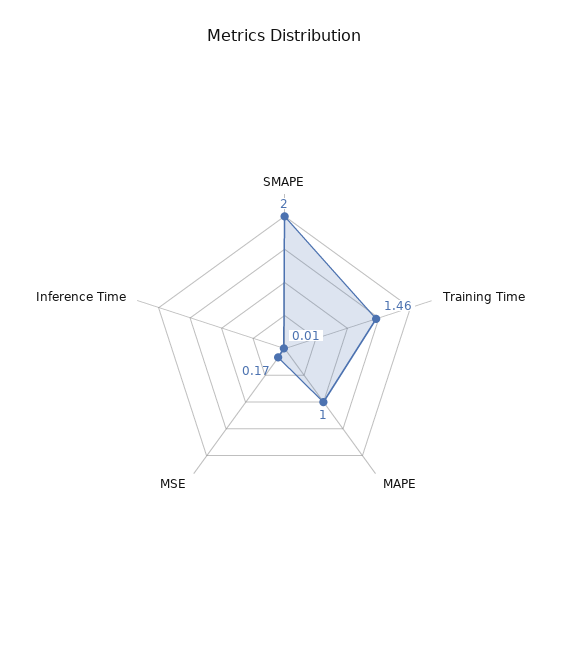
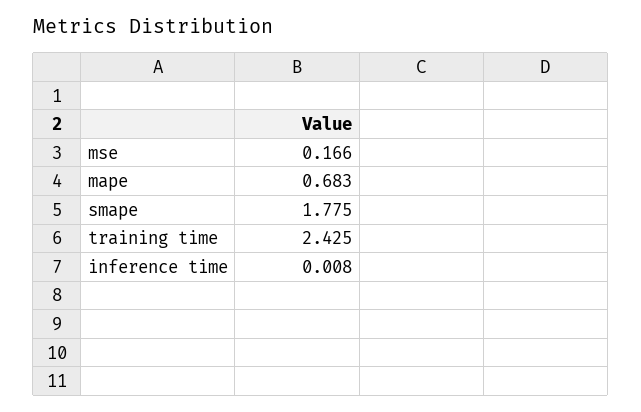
SMAPE: 2 -> 1.775
Training Time: 1.46 -> 2.425
MAPE: 1 -> 0.683

